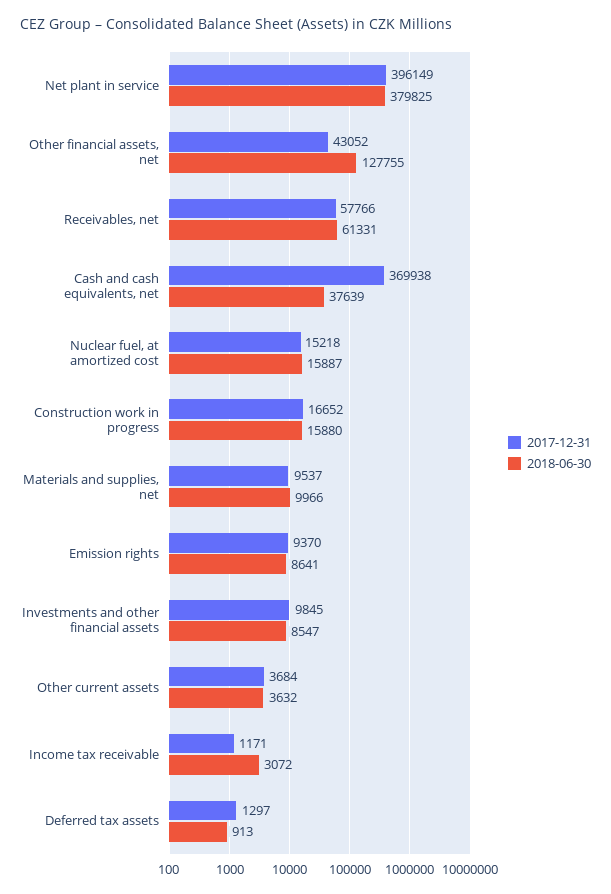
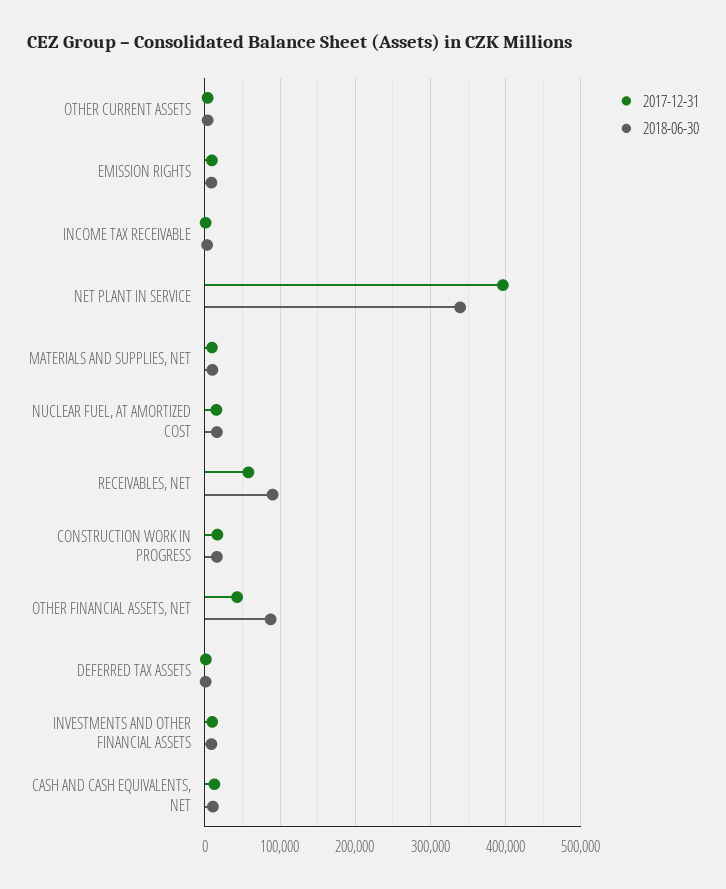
2018-06-30, Net plant in service: 379825 -> 340000
2018-06-30, Other financial assets, net: 127755 -> 90000
2018-06-30, Receivables, net: 61331 -> 90000
2017-12-31, Cash and cash equivalents, net: 369938 -> 10000
2018-06-30, Cash and cash equivalents, net: 37639 -> 10000

